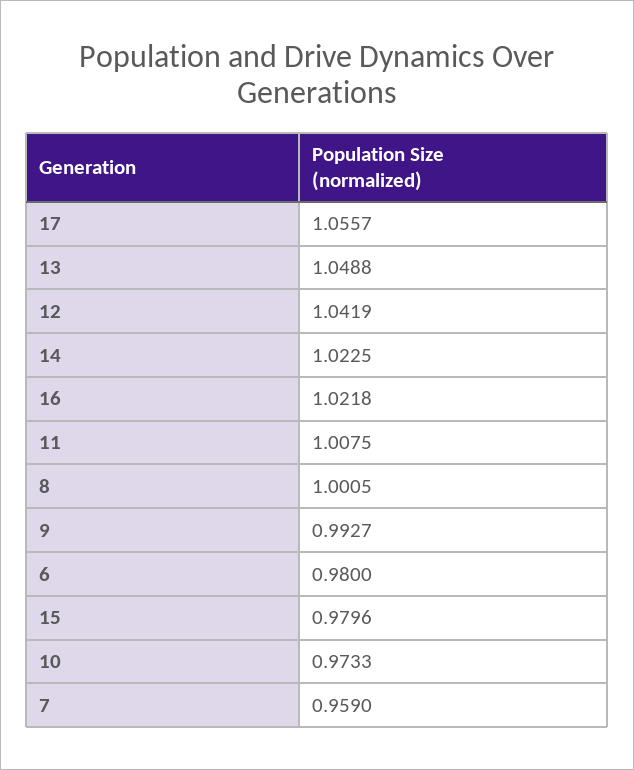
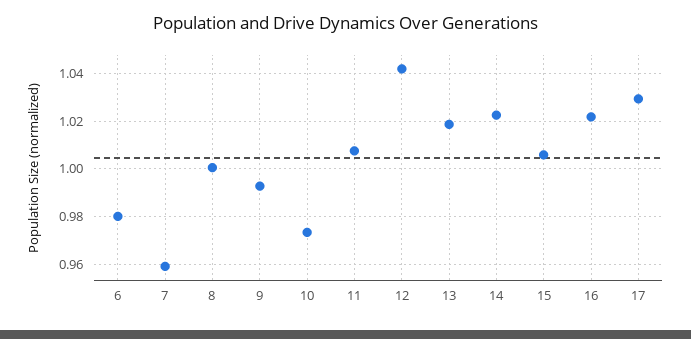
17: 1.0557 -> 1.03
13: 1.0488 -> 1.02
15: 0.9796 -> 1.005

